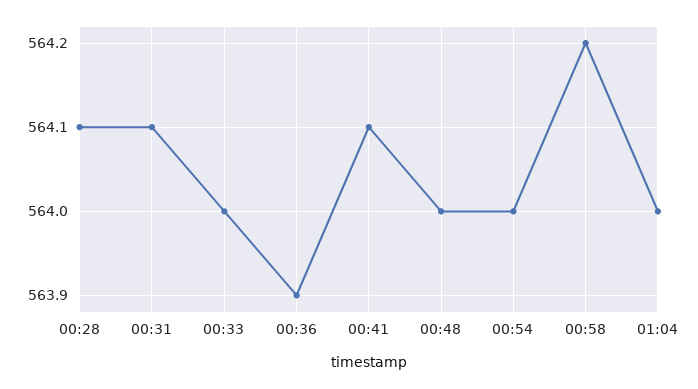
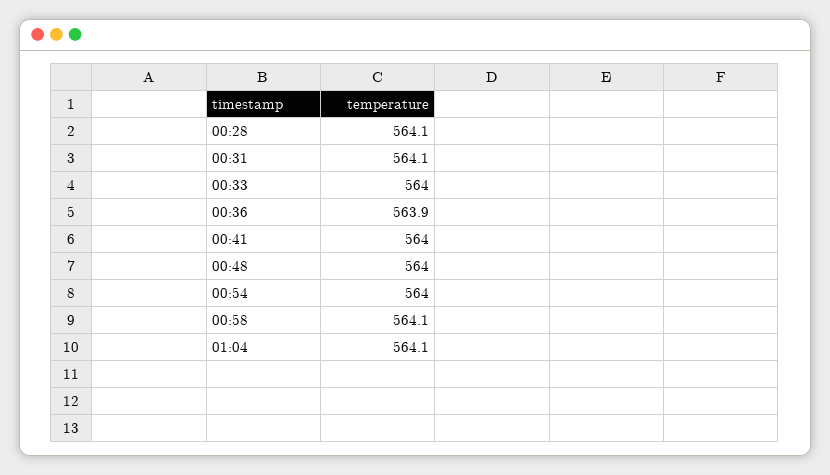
00:41: 564.1 -> 564
00:58: 564.2 -> 564.1
01:04: 564 -> 564.1

